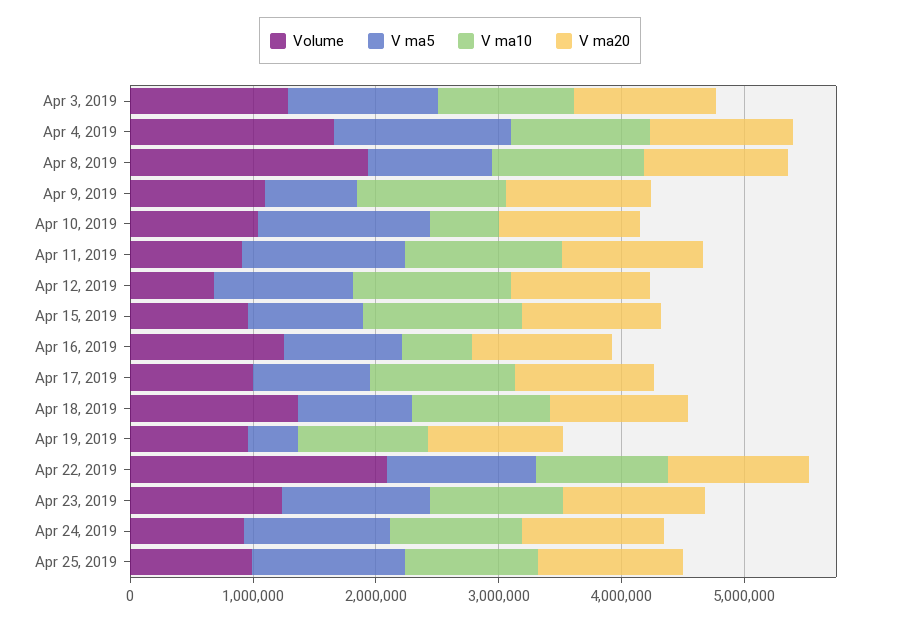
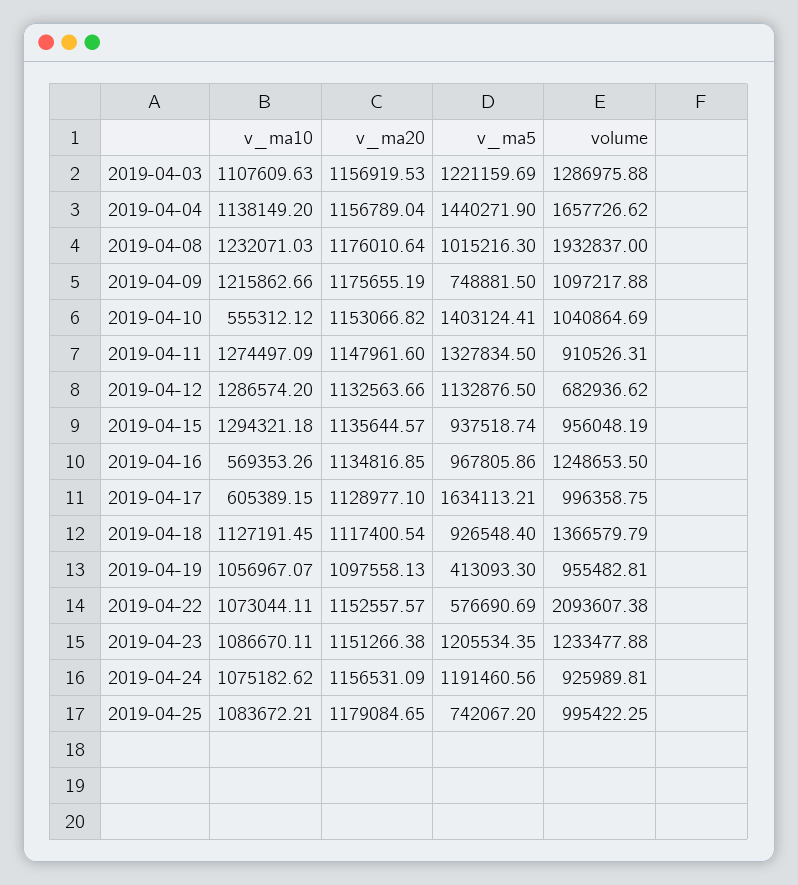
V ma5, Apr 17, 2019: 1000000 -> 1634113.21
V ma10, Apr 17, 2019: 1200000 -> 605389.15
V ma5, Apr 22, 2019: 1200000 -> 576690.69
V ma5, Apr 25, 2019: 1200000 -> 742067.2

